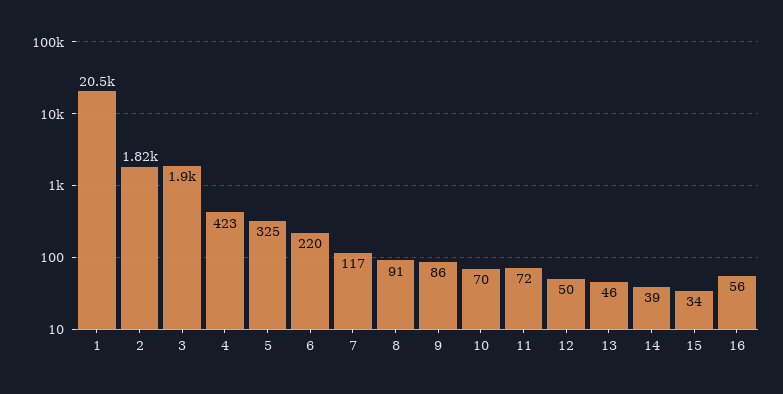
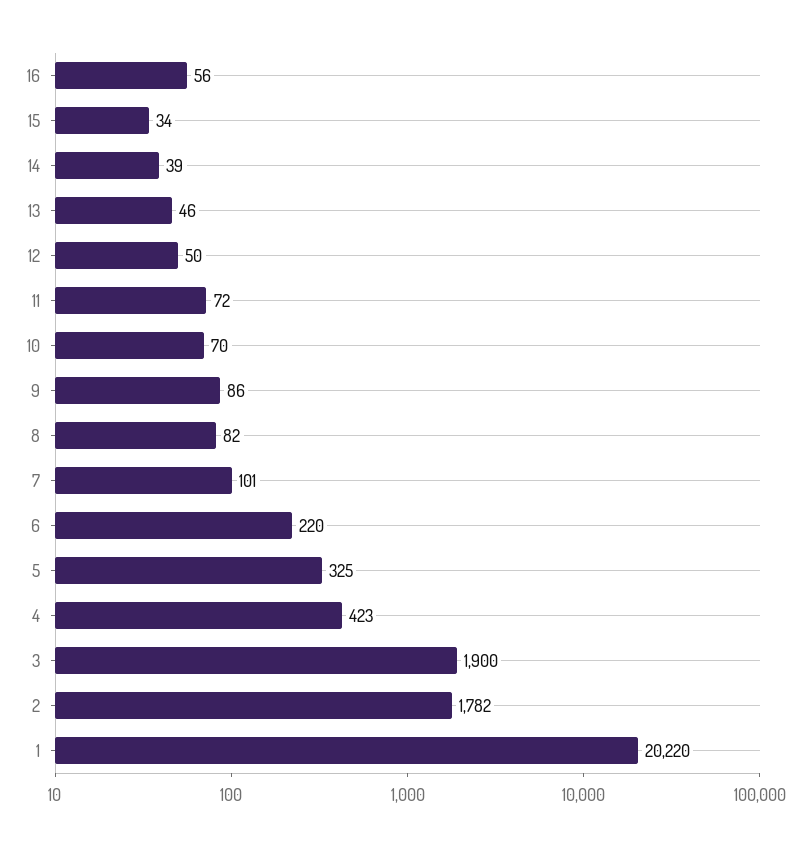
1: 20500 -> 20220
2: 1820 -> 1782
7: 117 -> 101
8: 91 -> 82

